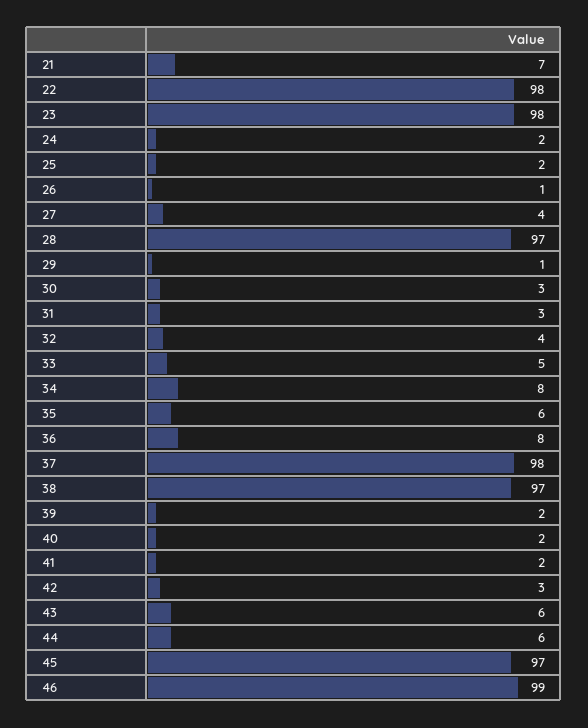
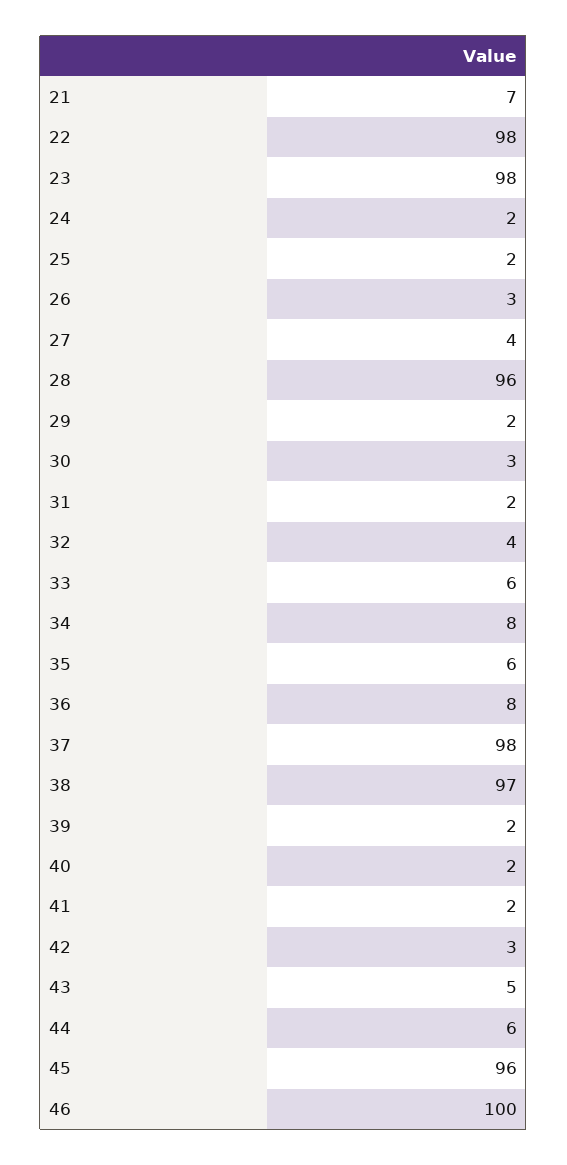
26: 1 -> 3
28: 97 -> 96
29: 1 -> 2
31: 3 -> 2
33: 5 -> 6
43: 6 -> 5
45: 97 -> 96
46: 99 -> 100

